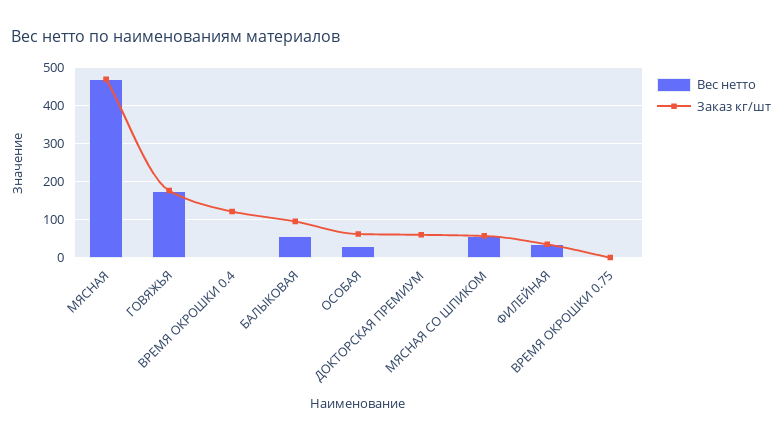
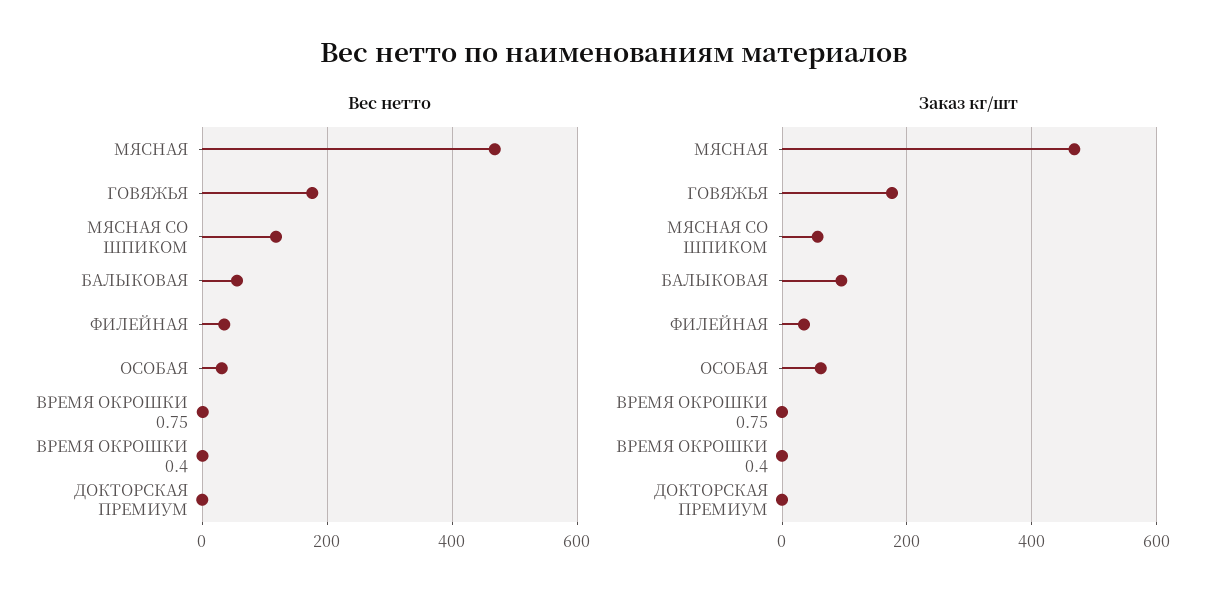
Заказ кг/шт, ВРЕМЯ ОКРОШКИ 0.4: 120 -> 0
Заказ кг/шт, ДОКТОРСКАЯ ПРЕМИУМ: 60 -> 0
Вес нетто, МЯСНАЯ СО ШПИКОМ: 60 -> 120

